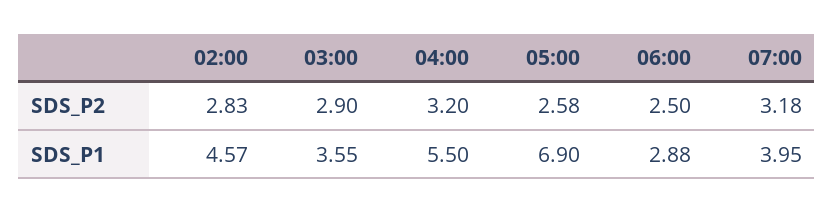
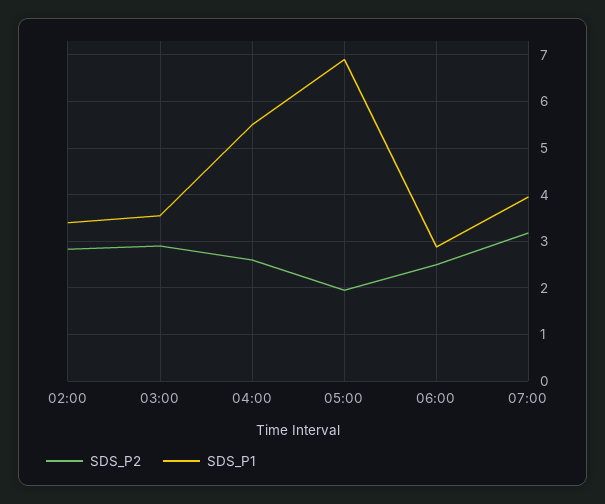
SDS_P2, 04:00: 3.2 -> 2.6
SDS_P2, 05:00: 2.58 -> 2
SDS_P1, 02:00: 4.57 -> 3.4

